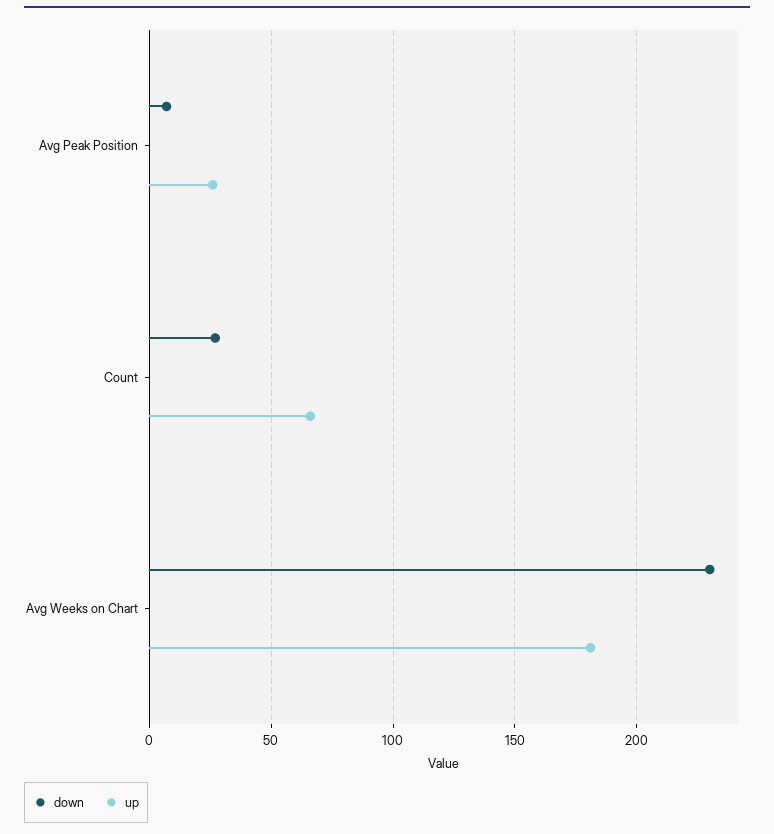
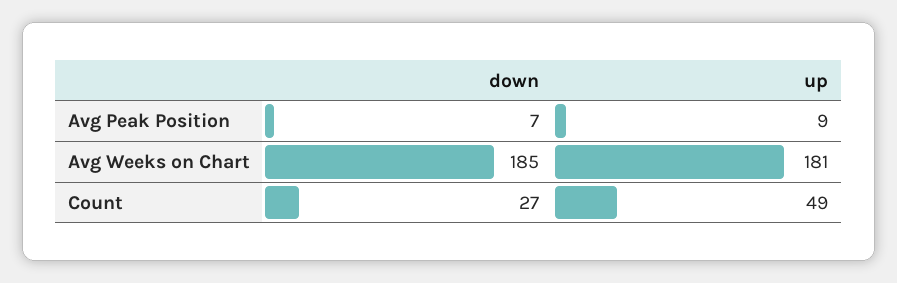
up, Avg Peak Position: 25 -> 9
up, Count: 65 -> 49
down, Avg Weeks on Chart: 230 -> 185

